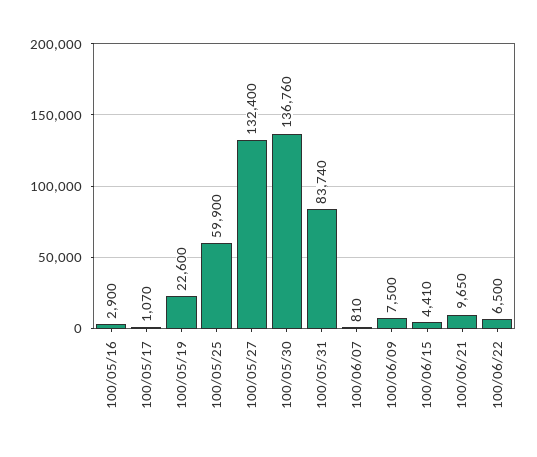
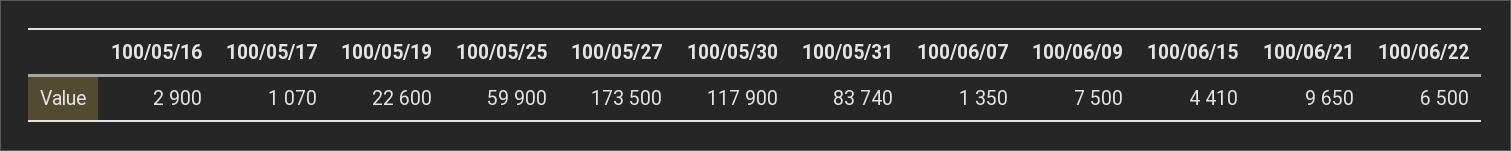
100/05/27: 132400 -> 173500
100/05/30: 136760 -> 117900
100/06/07: 810 -> 1350

